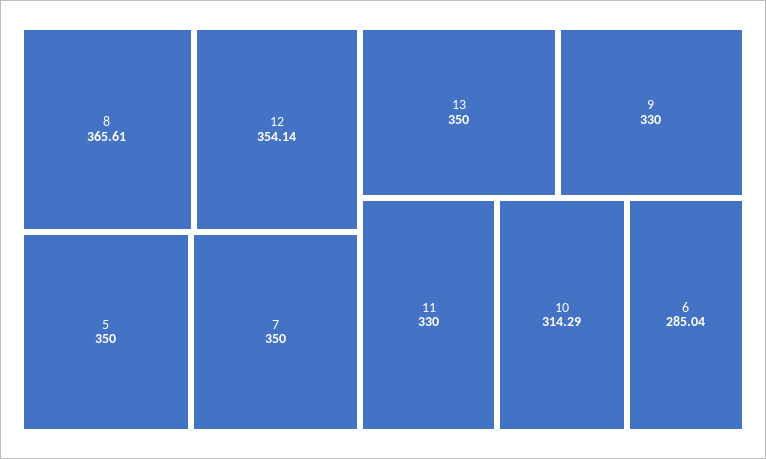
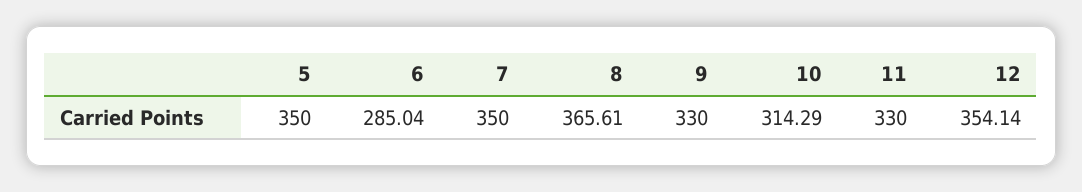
13: 350 -> none

